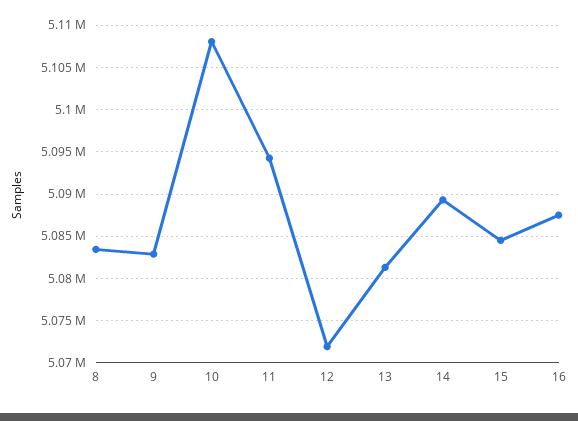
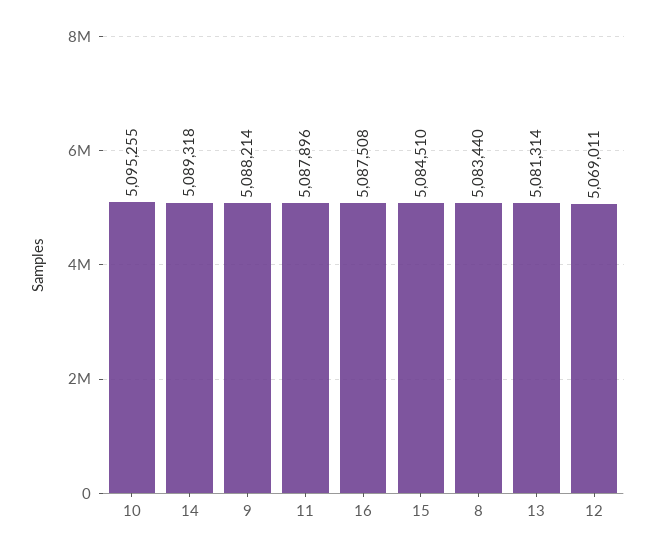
9: 5083000 -> 5088214
10: 5108000 -> 5095255
11: 5094000 -> 5087896
12: 5072000 -> 5069011

